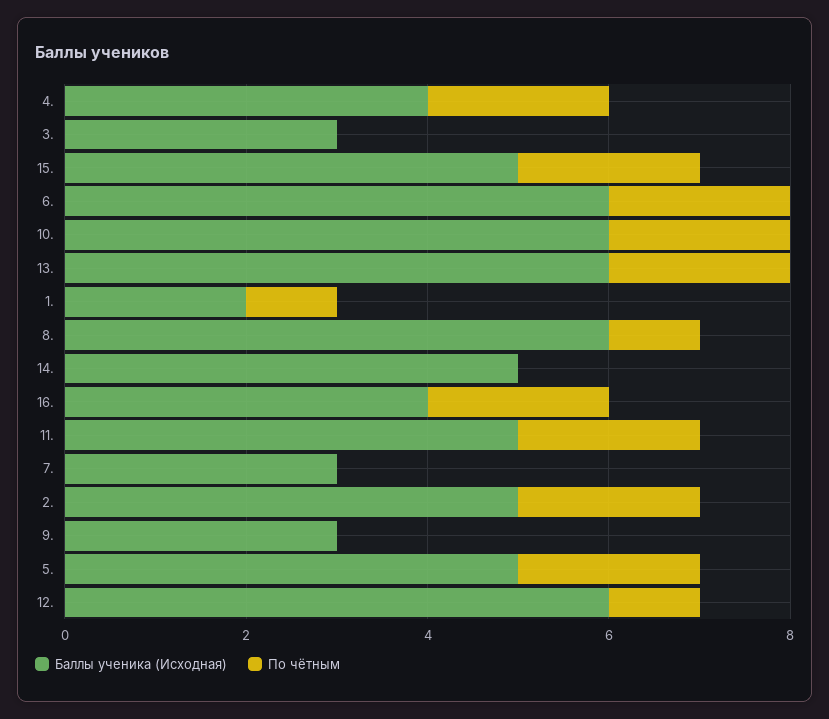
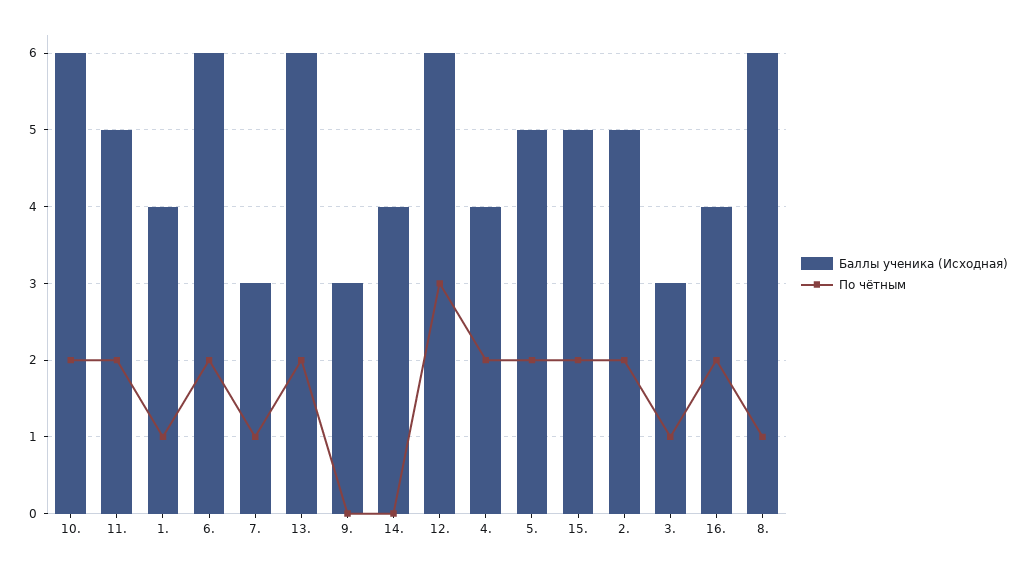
По чётным, 3.: 0 -> 1
Баллы ученика (Исходная), 1.: 2 -> 4
Баллы ученика (Исходная), 14.: 5 -> 4
По чётным, 7.: 0 -> 1
По чётным, 12.: 1 -> 3

